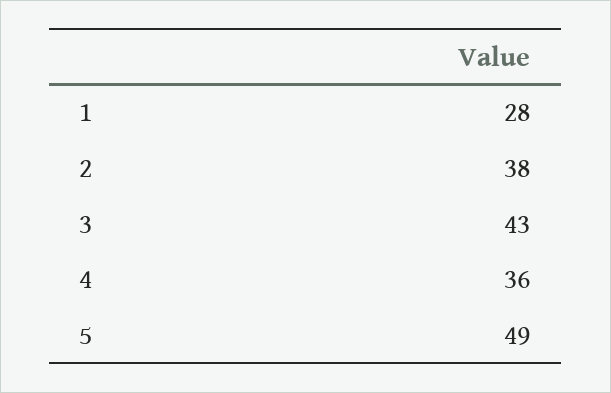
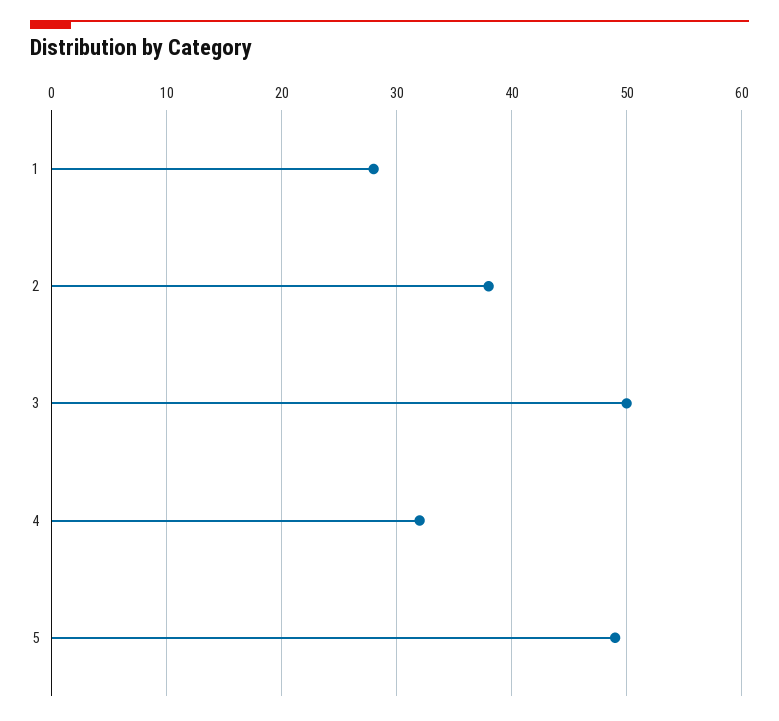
3: 43 -> 50
4: 36 -> 32

